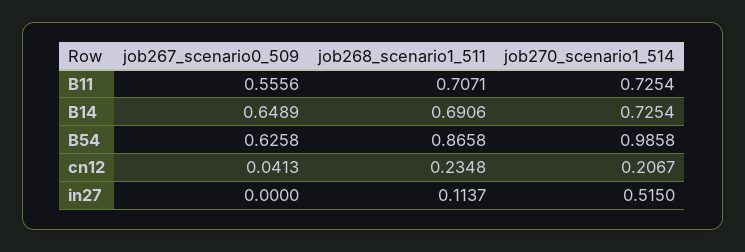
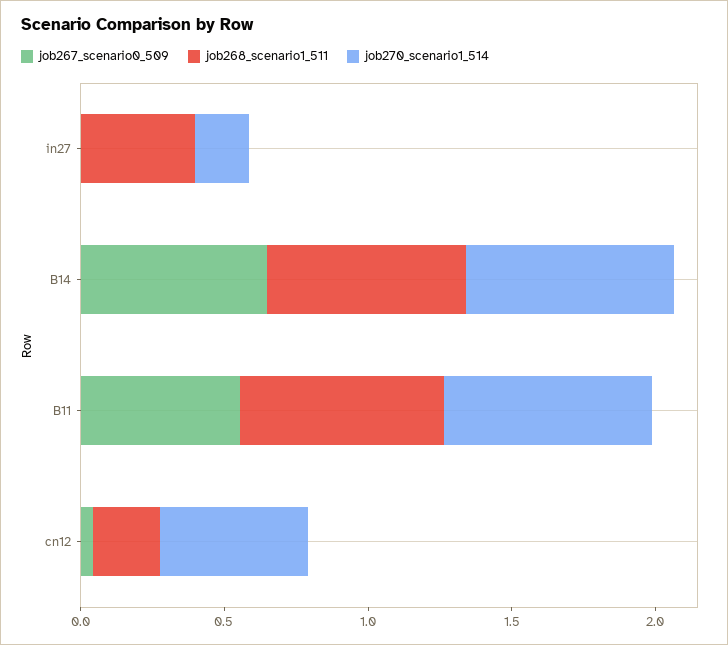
job267_scenario0_509, B54: 0.6258 -> none
job268_scenario1_511, B54: 0.8658 -> none
job270_scenario1_514, B54: 0.9858 -> none
job270_scenario1_514, cn12: 0.2067 -> 0.5
job268_scenario1_511, in27: 0.1137 -> 0.4
job270_scenario1_514, in27: 0.515 -> 0.2

